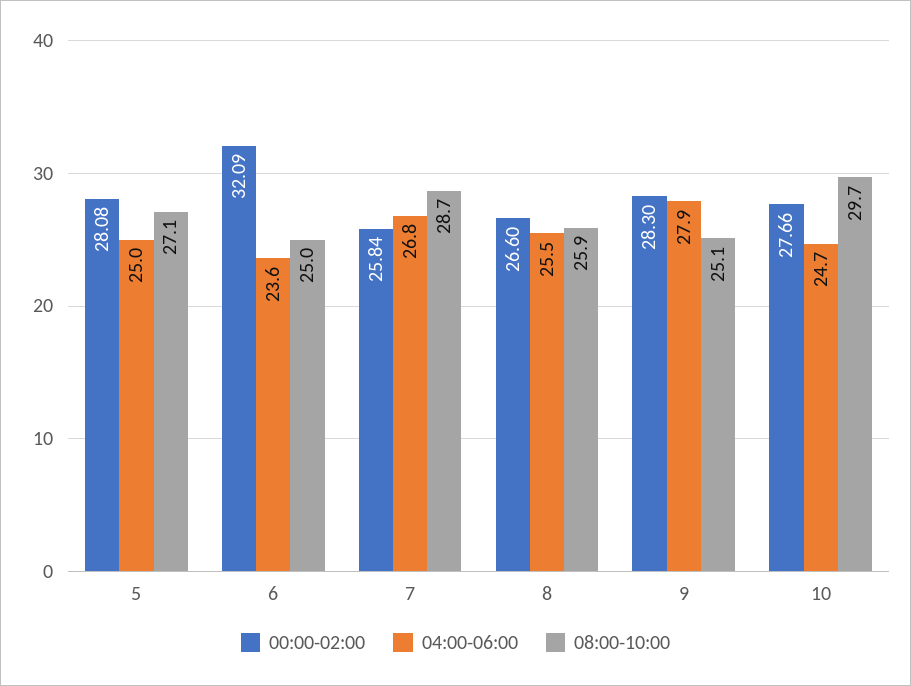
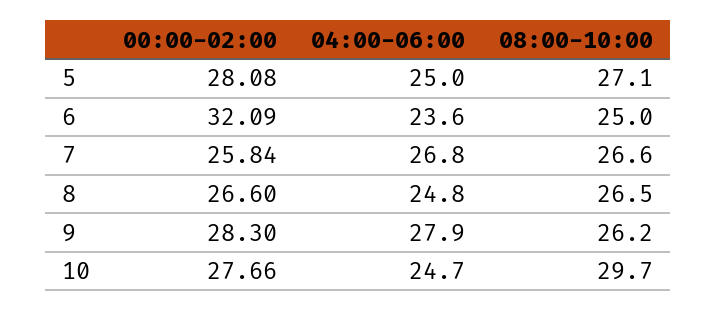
08:00-10:00, 7: 28.7 -> 26.6
04:00-06:00, 8: 25.5 -> 24.8
08:00-10:00, 8: 25.9 -> 26.5
08:00-10:00, 9: 25.1 -> 26.2

